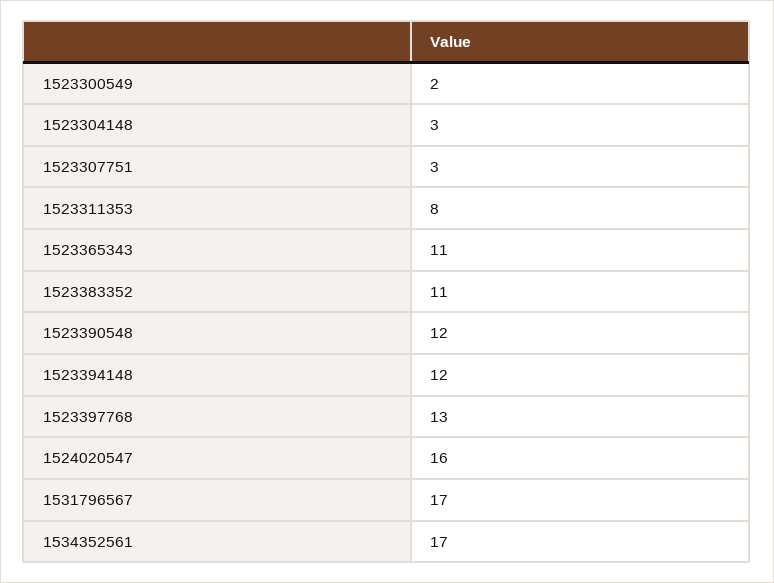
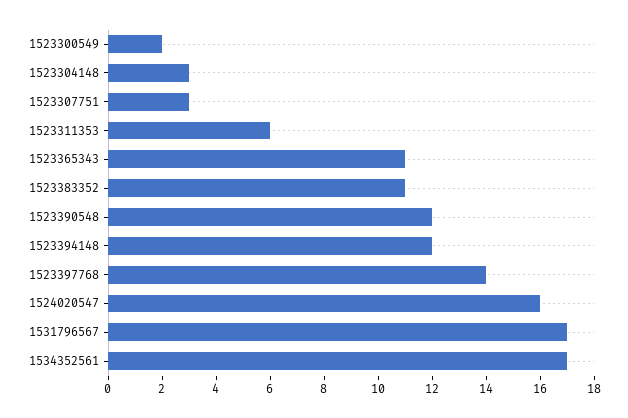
1523311353: 8 -> 6
1523397768: 13 -> 14

